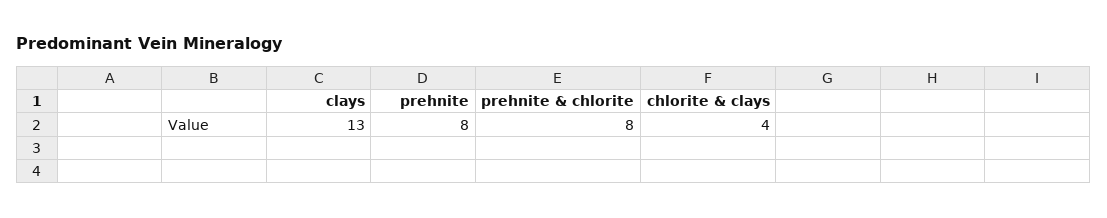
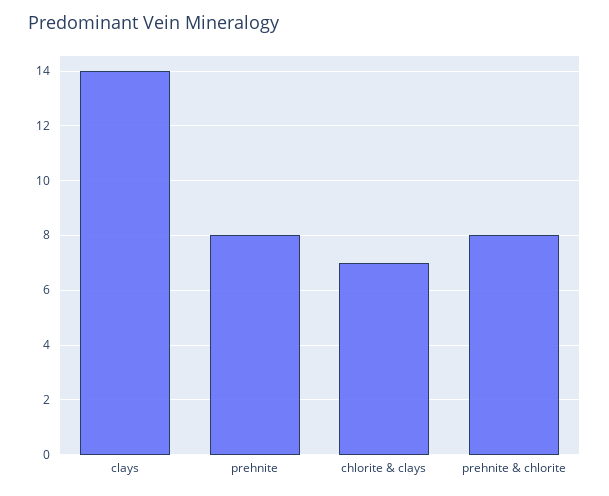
clays: 13 -> 14
chlorite & clays: 4 -> 7

